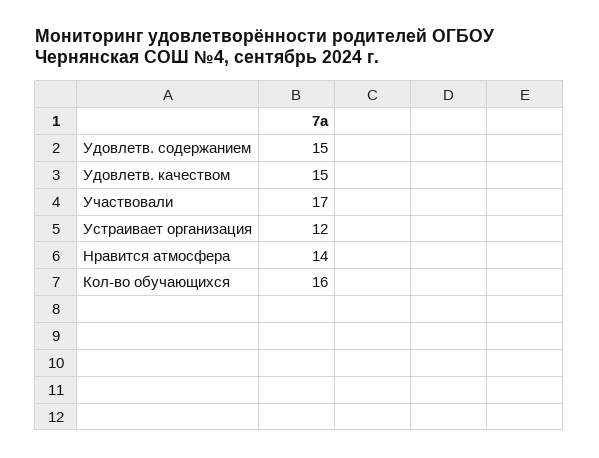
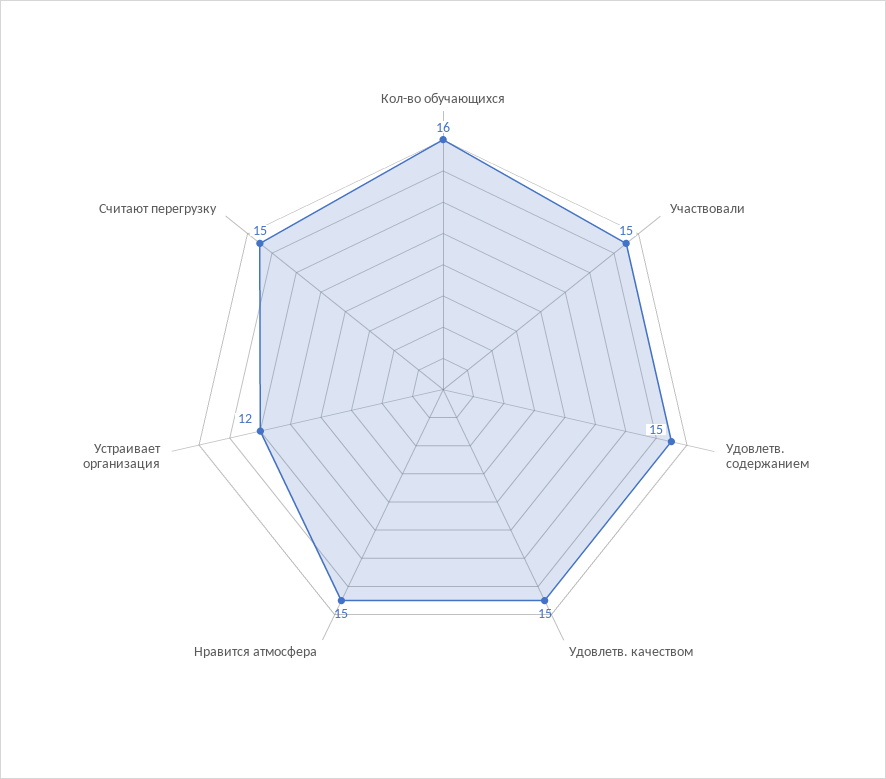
Участвовали: 17 -> 15
Нравится атмосфера: 14 -> 15
Считают перегрузку: none -> 15

